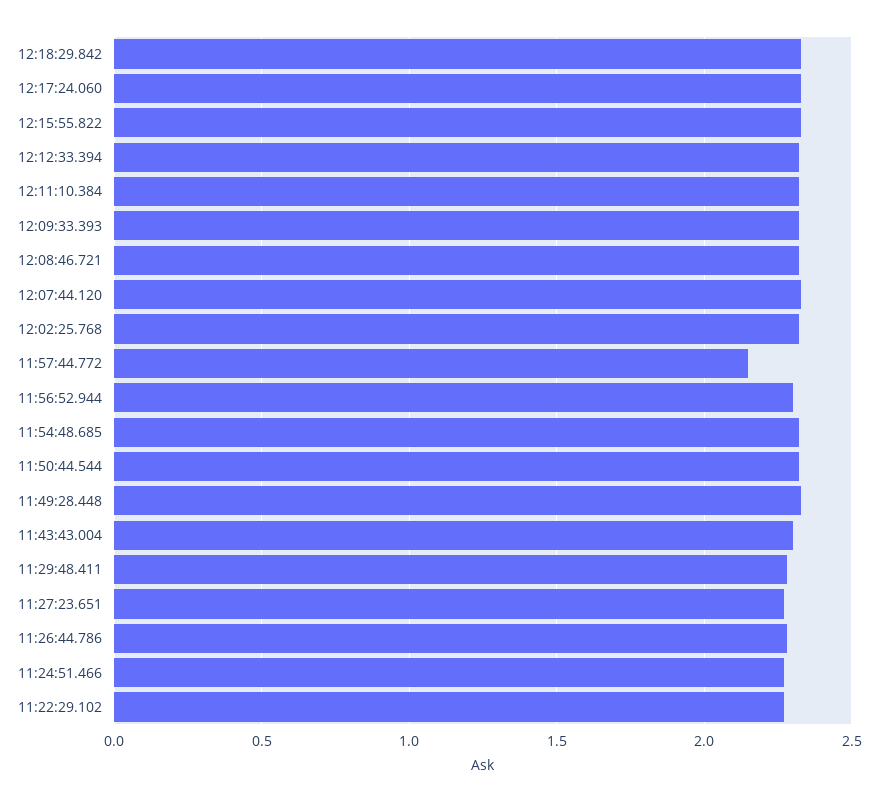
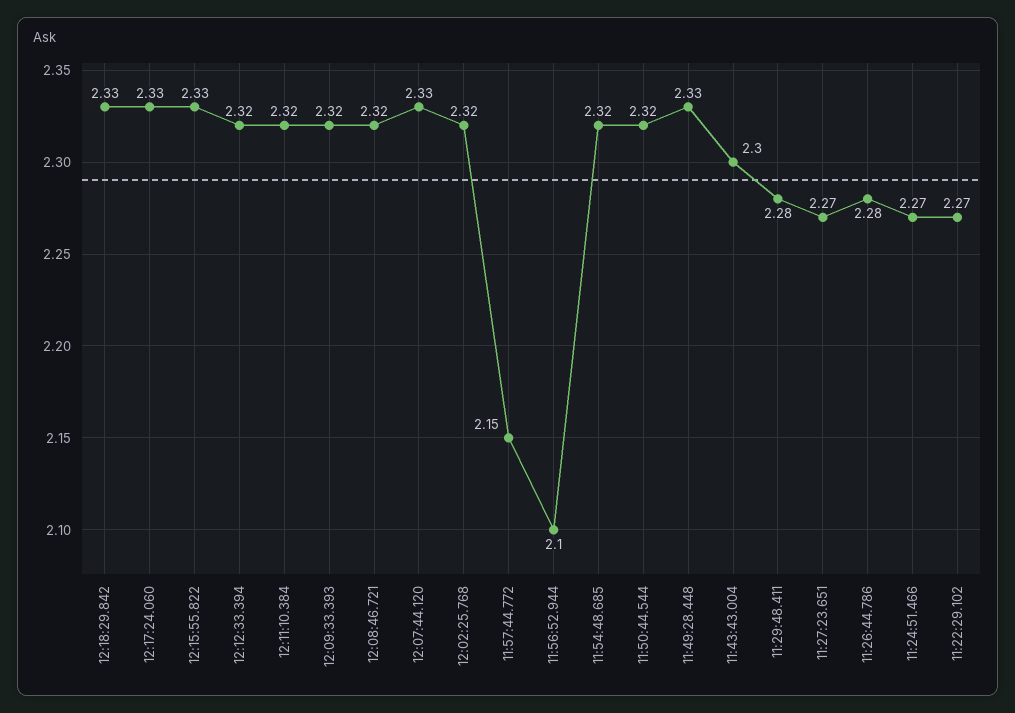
11:56:52.944: 2.3 -> 2.1

